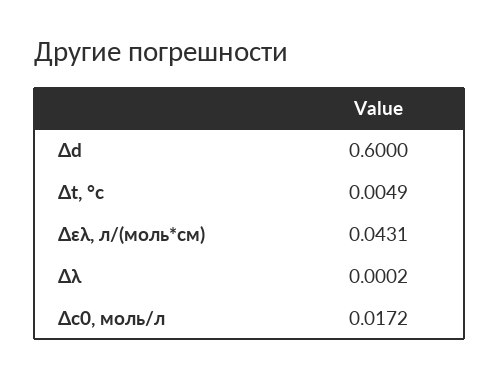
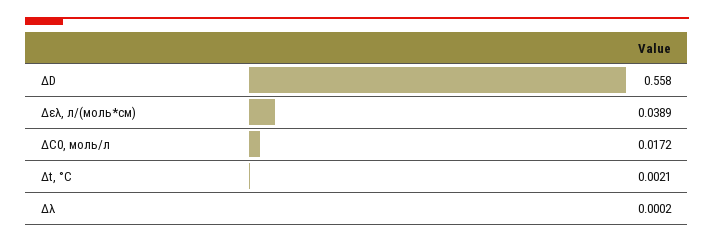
Δd: 0.6 -> 0.558
Δt, °c: 0.0049 -> 0.0021
Δελ, л/(моль*см): 0.0431 -> 0.0389

